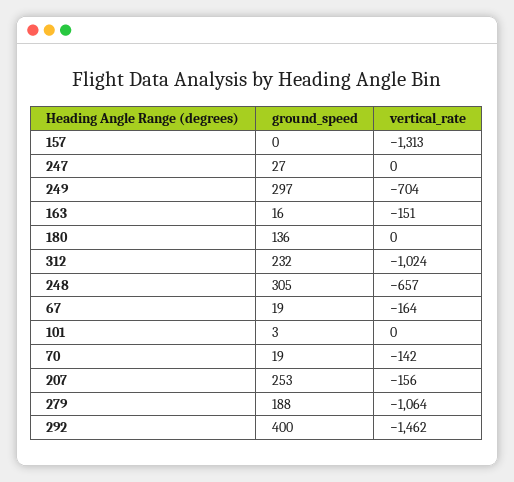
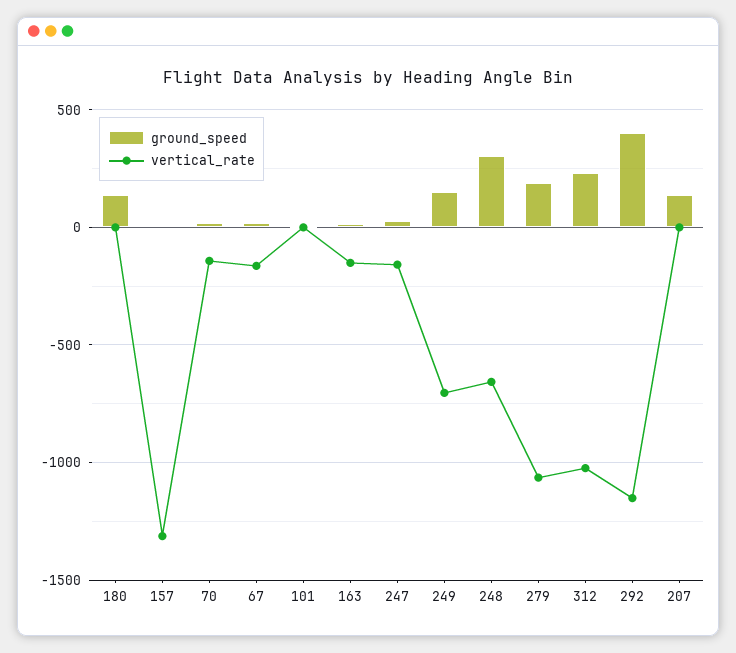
vertical_rate, 247: 0 -> -150
ground_speed, 249: 297 -> 150
ground_speed, 207: 253 -> 150
vertical_rate, 207: -156 -> 0
vertical_rate, 292: -1462 -> -1150

